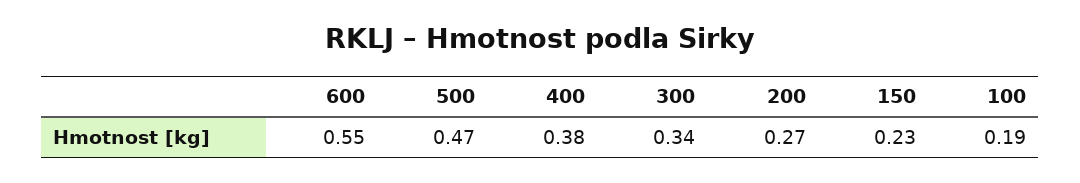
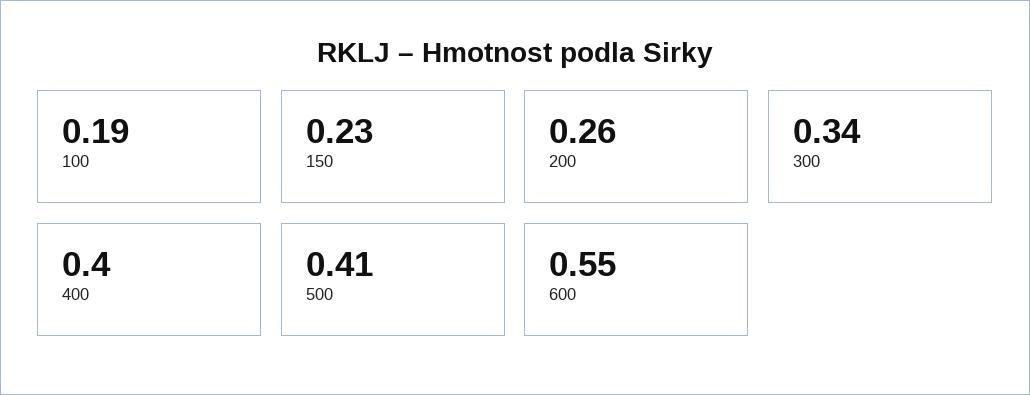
500: 0.47 -> 0.41
400: 0.38 -> 0.4
200: 0.27 -> 0.26

